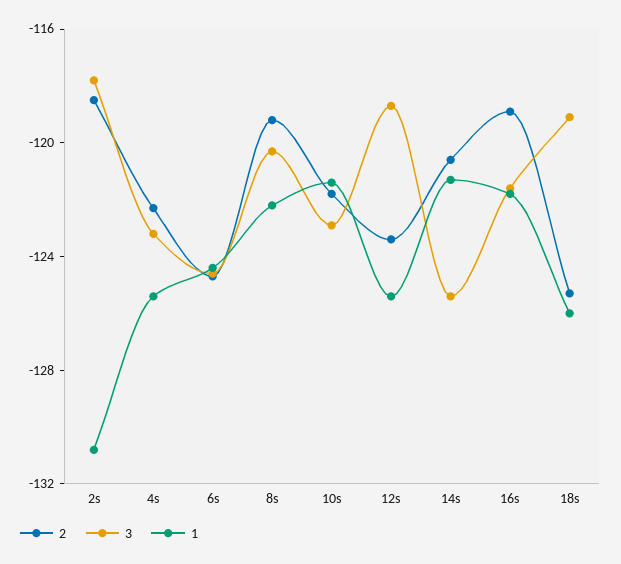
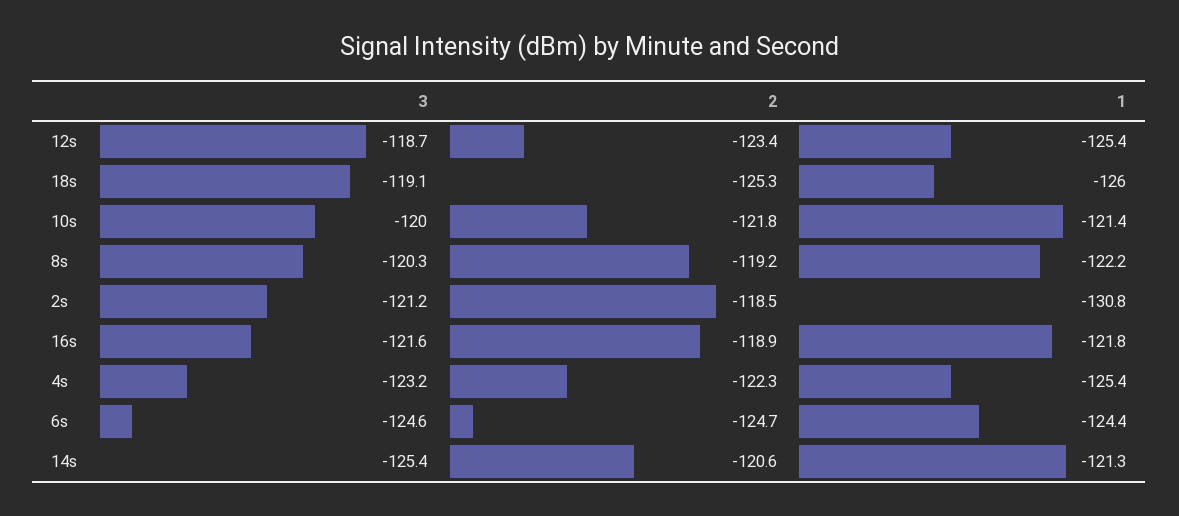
3, 2s: -118 -> -121.2
3, 10s: -123 -> -120

